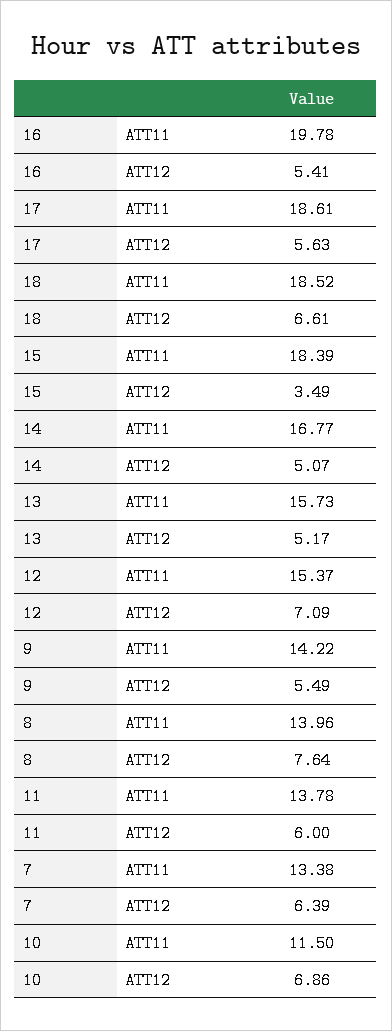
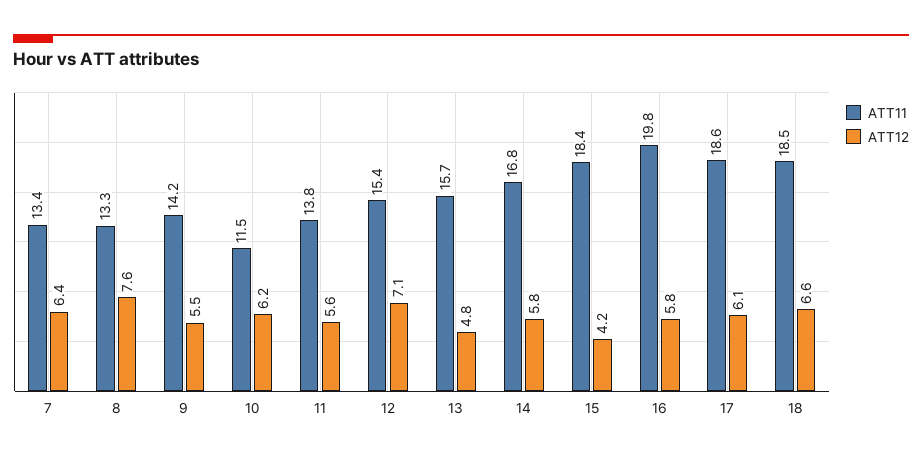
ATT12, 16: 5.41 -> 5.8
ATT12, 17: 5.63 -> 6.1
ATT12, 15: 3.49 -> 4.2
ATT12, 14: 5.07 -> 5.8
ATT12, 13: 5.17 -> 4.8
ATT11, 8: 13.96 -> 13.3
ATT12, 11: 6 -> 5.6
ATT12, 10: 6.86 -> 6.2

